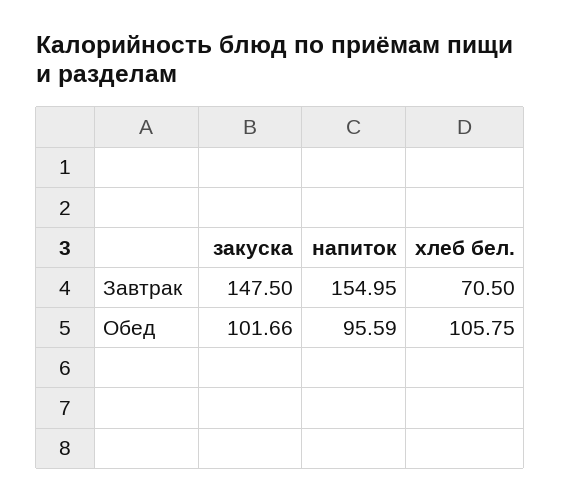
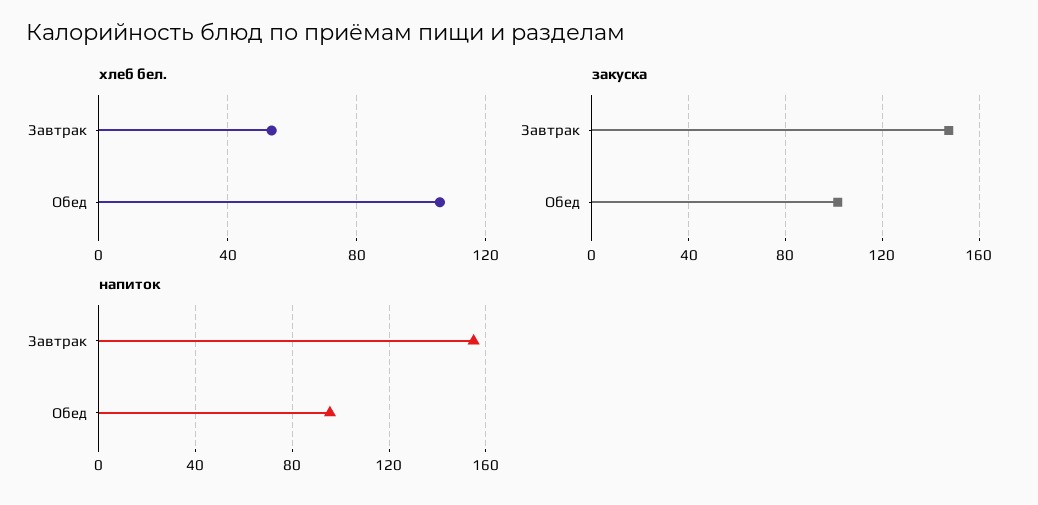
хлеб бел., Завтрак: 70.5 -> 55

